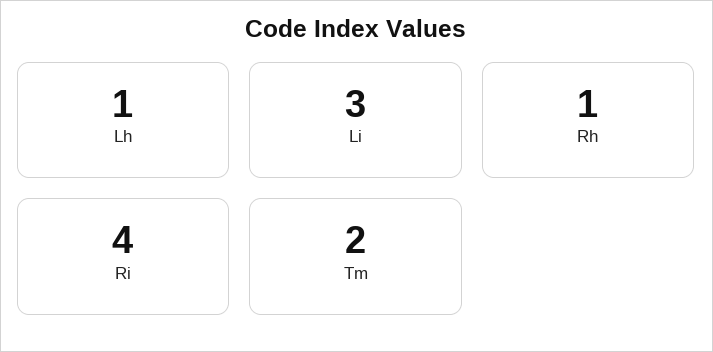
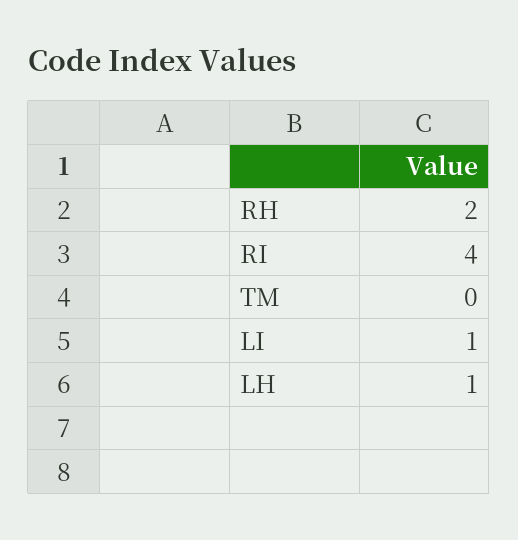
Li: 3 -> 1
Rh: 1 -> 2
Tm: 2 -> 0

